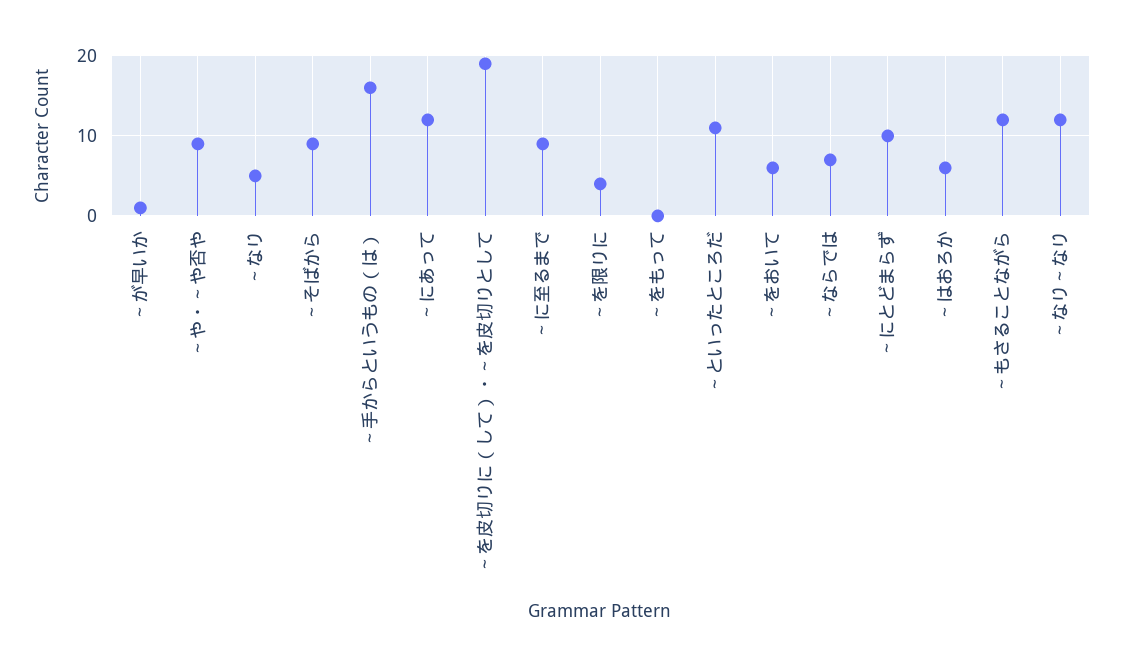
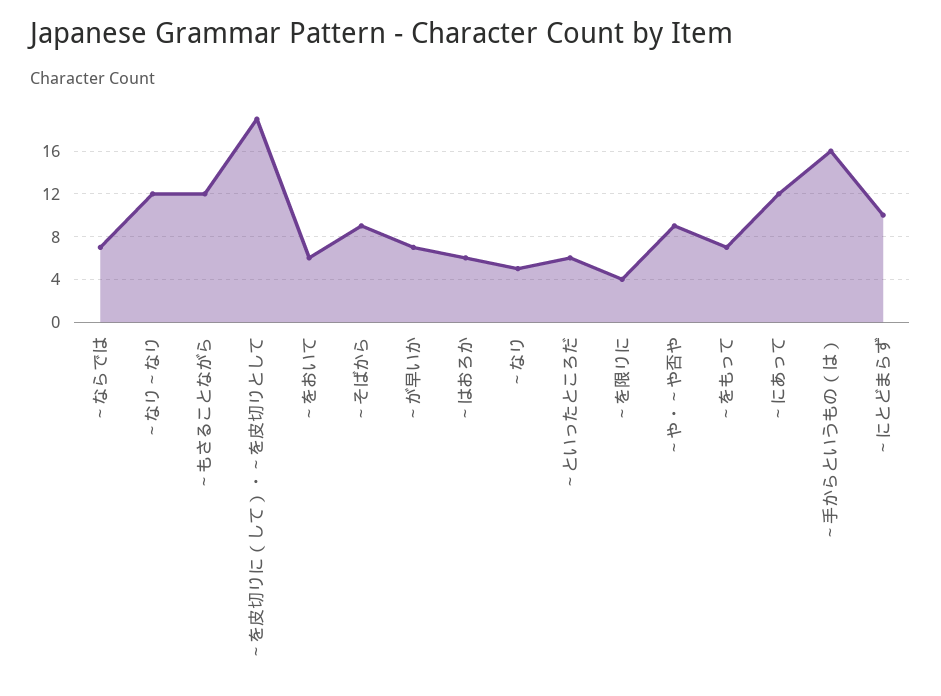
～が早いか: 1 -> 7
～に至るまで: 9 -> none
～をもって: 0 -> 7
～といったところだ: 11 -> 6

